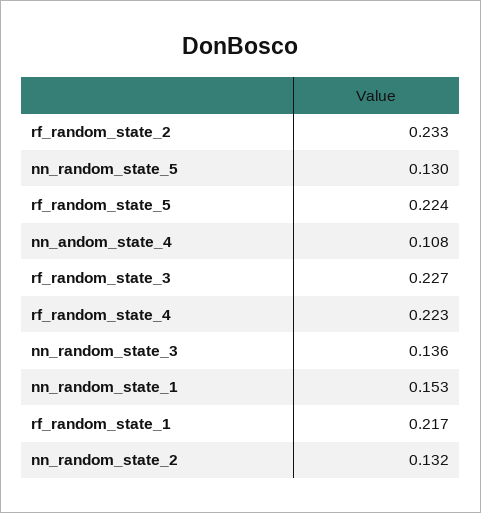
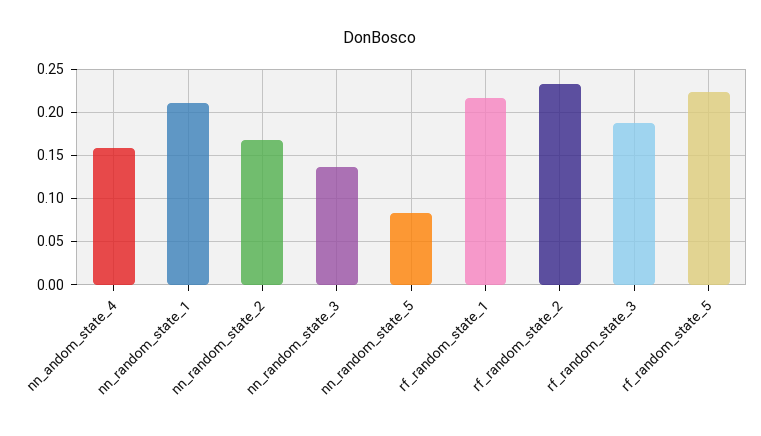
nn_random_state_5: 0.13 -> 0.08
nn_andom_state_4: 0.108 -> 0.16
rf_random_state_3: 0.227 -> 0.19
rf_random_state_4: 0.223 -> none
nn_random_state_1: 0.153 -> 0.21
nn_random_state_2: 0.132 -> 0.17

